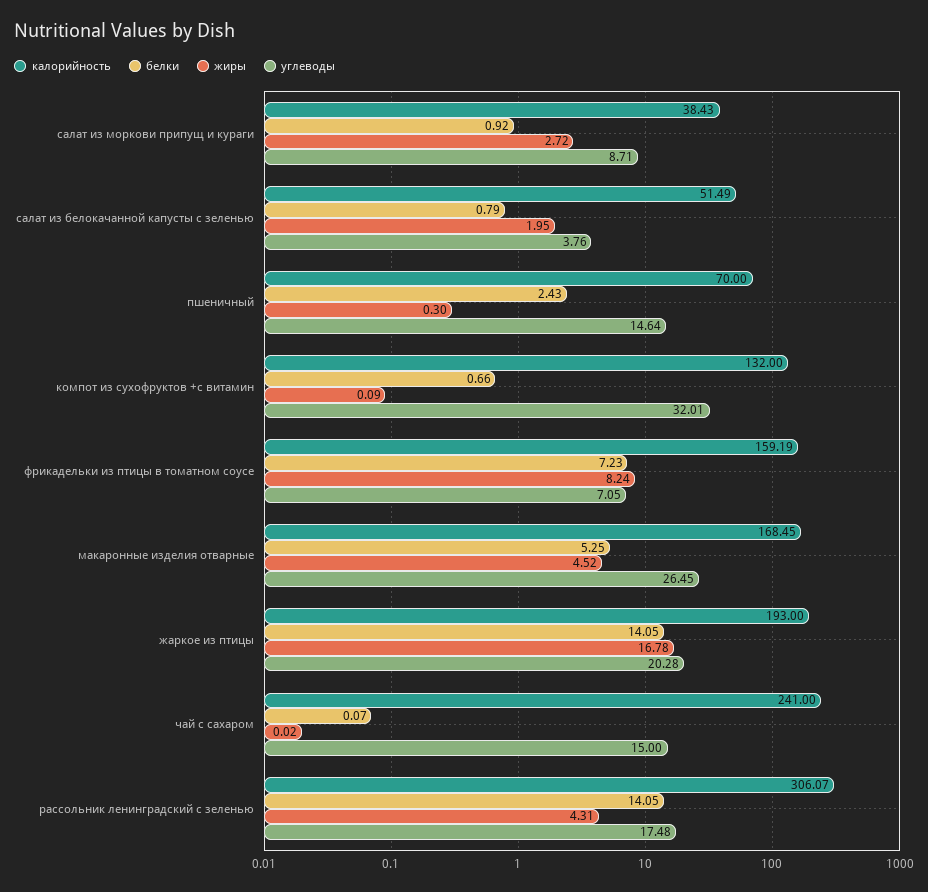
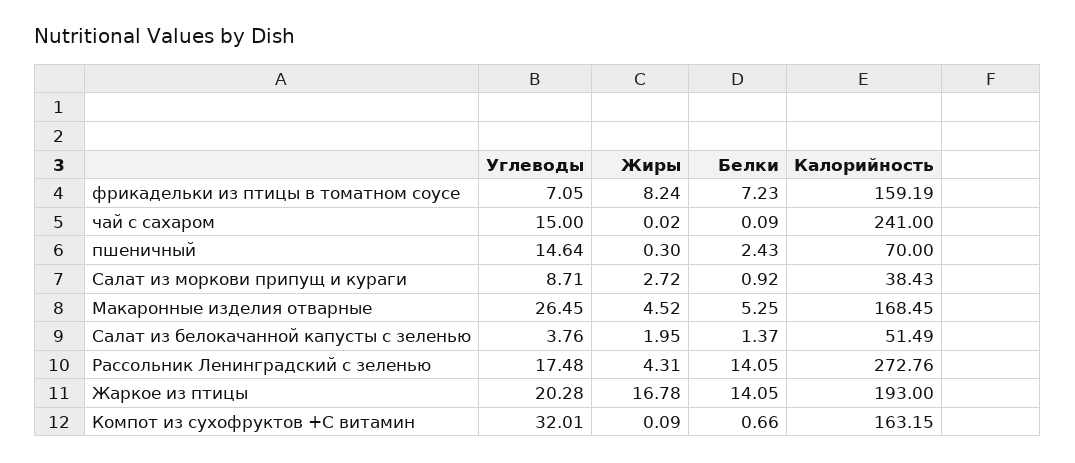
белки, салат из белокачанной капусты с зеленью: 0.79 -> 1.37
калорийность, компот из сухофруктов +с витамин: 132 -> 163.15
белки, чай с сахаром: 0.07 -> 0.09
калорийность, рассольник ленинградский с зеленью: 306.07 -> 272.76

